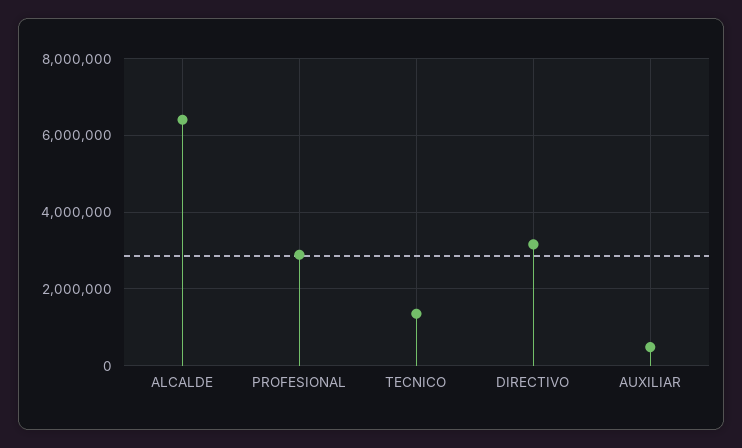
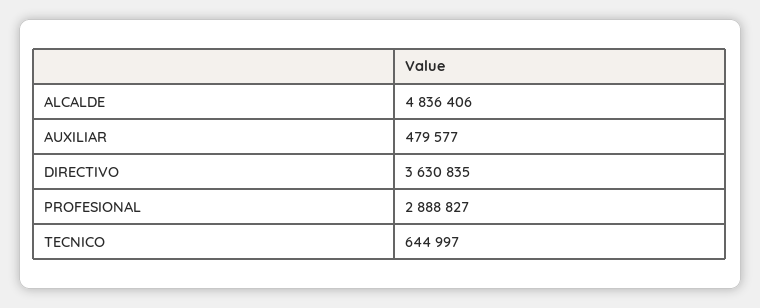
ALCALDE: 6400000 -> 4836406
TECNICO: 1400000 -> 644997
DIRECTIVO: 3200000 -> 3630835

